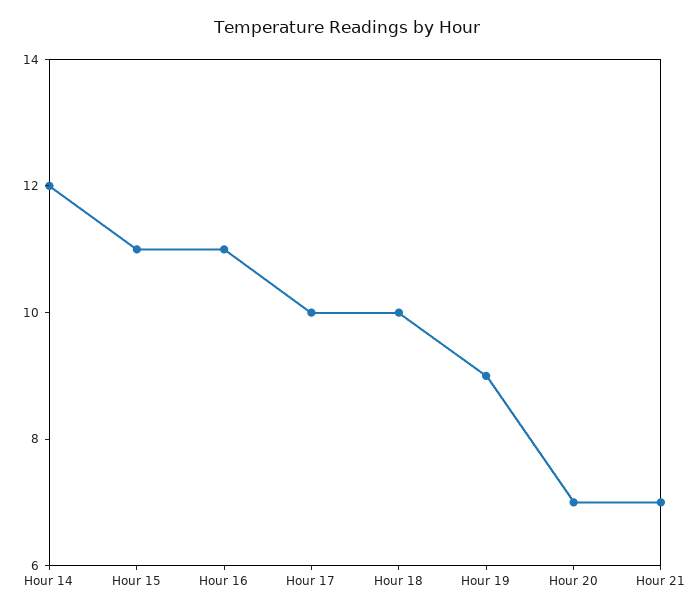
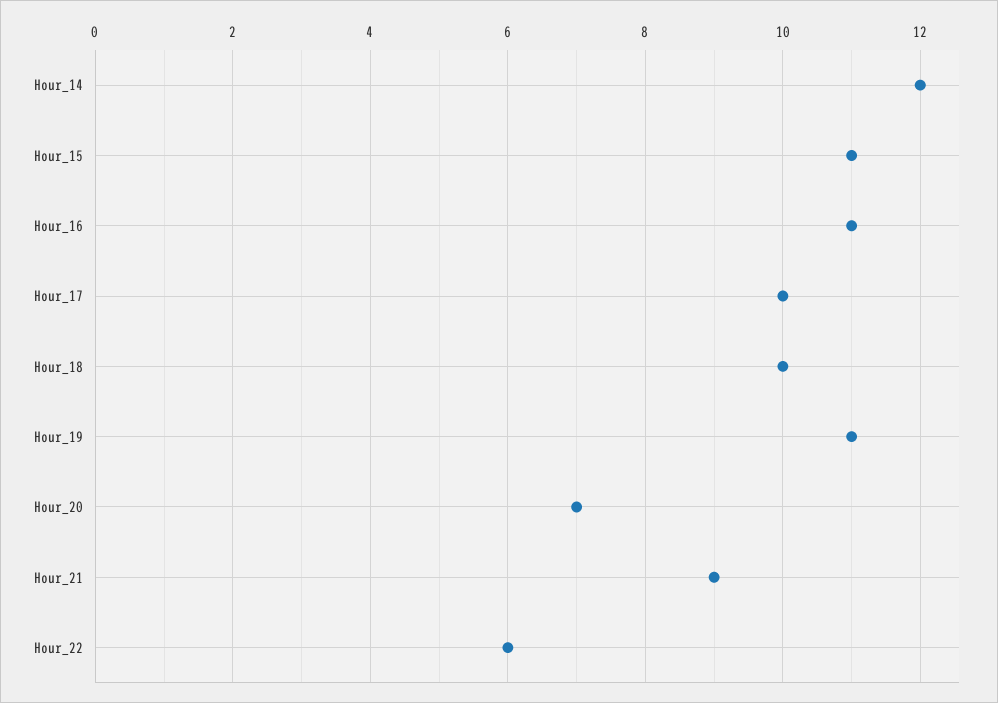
Hour 19: 9 -> 11
Hour 21: 7 -> 9
Hour_22: none -> 6

